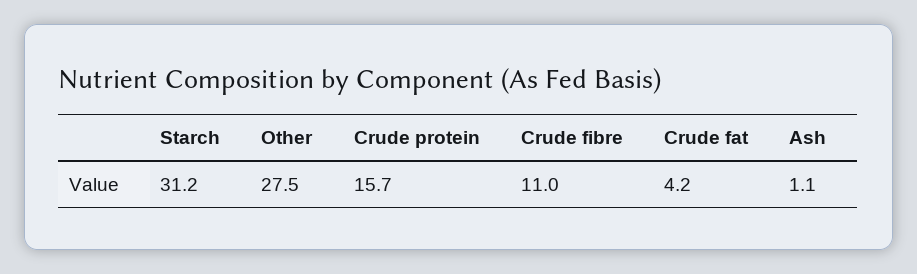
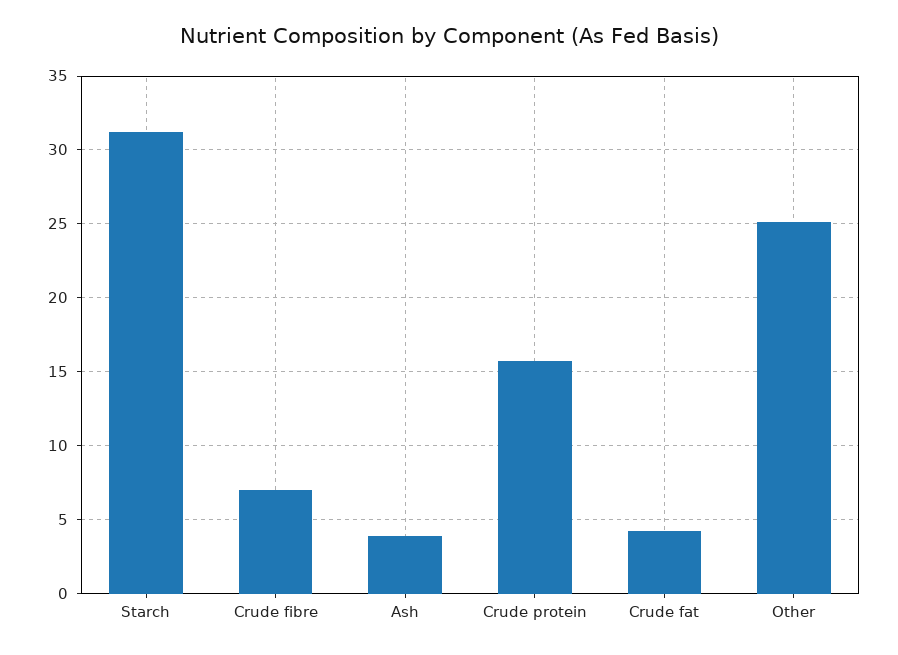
Other: 27.5 -> 25
Crude fibre: 11 -> 7
Ash: 1.1 -> 4

